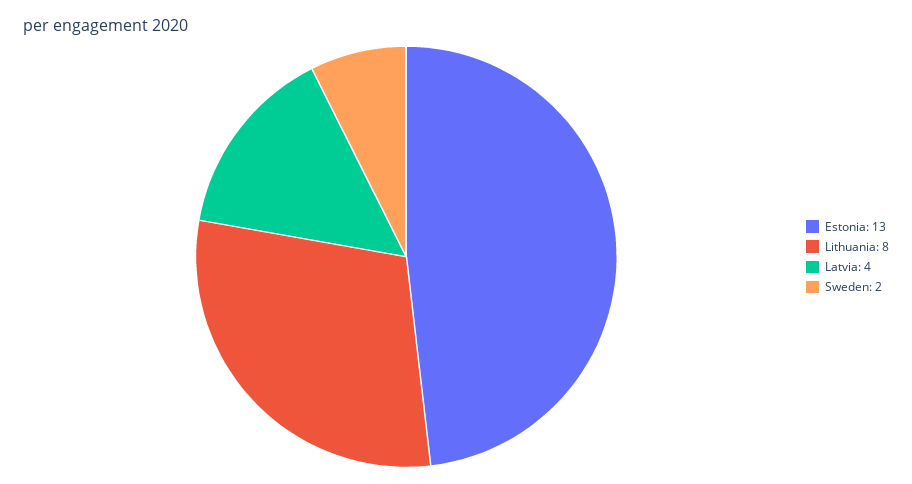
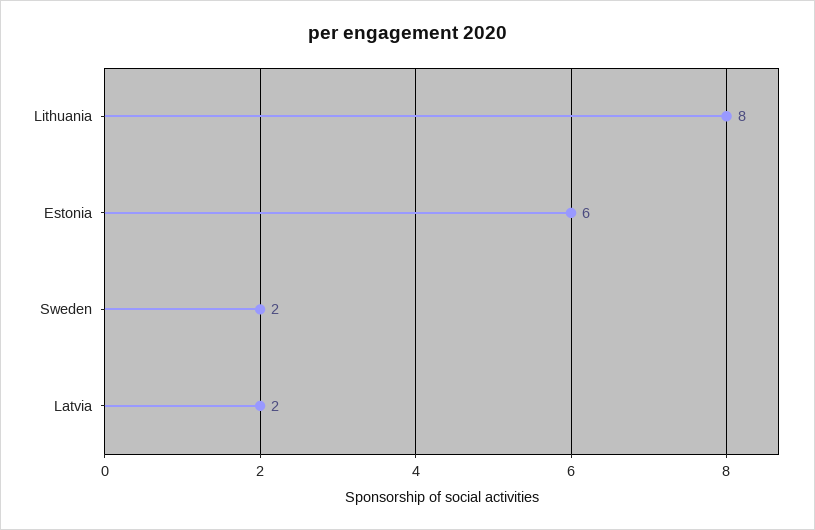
Estonia: 13 -> 6
Latvia: 4 -> 2

